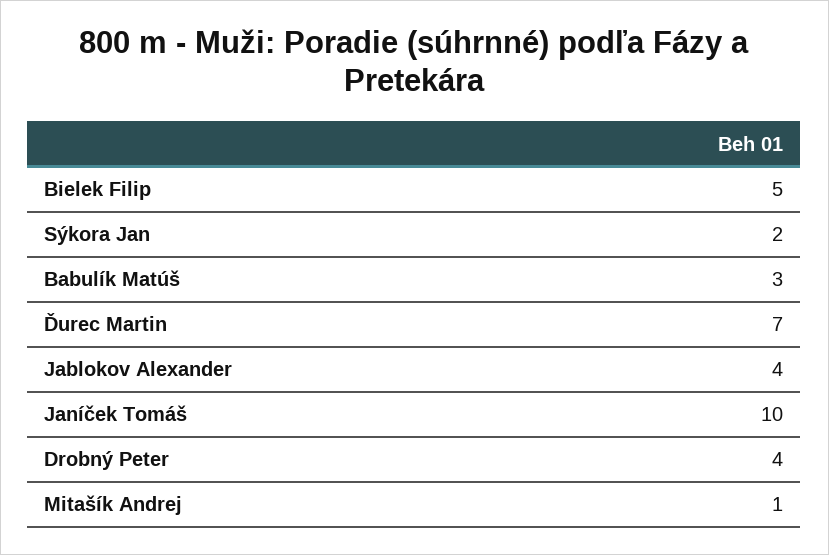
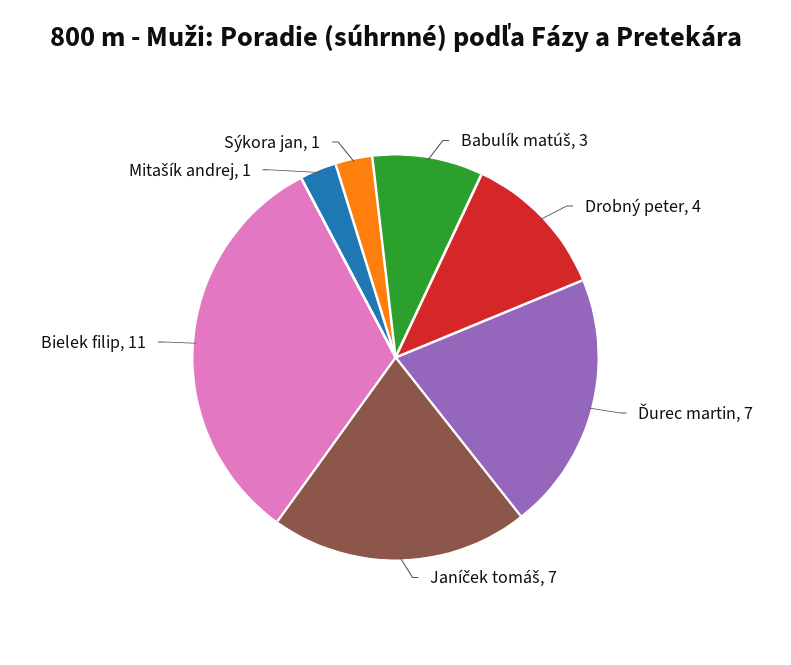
Bielek Filip: 5 -> 11
Sýkora Jan: 2 -> 1
Jablokov Alexander: 4 -> none
Janíček Tomáš: 10 -> 7

